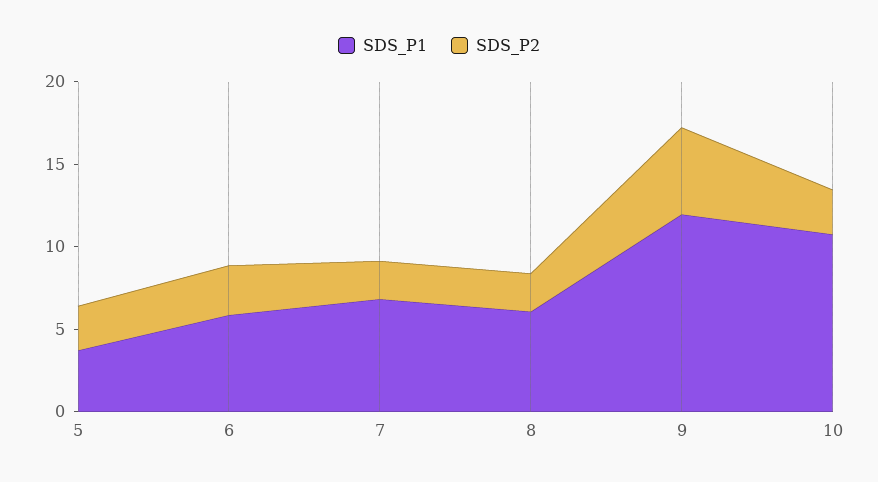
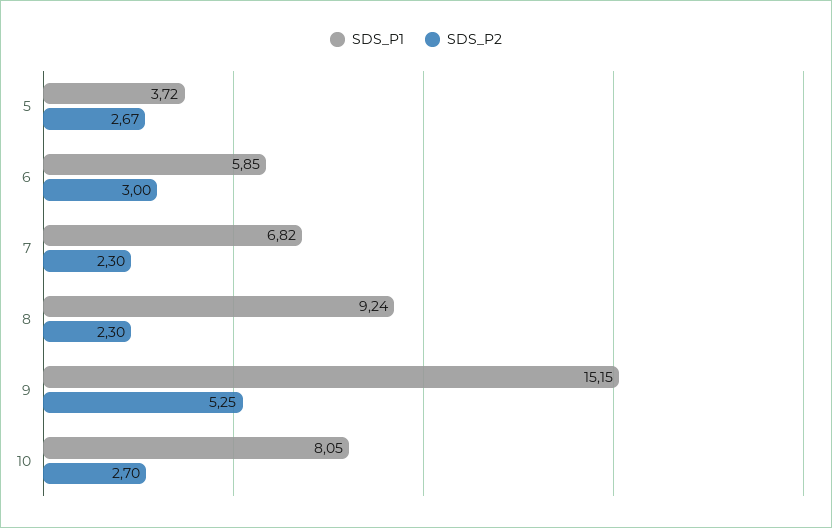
SDS_P1, 8: 6 -> 9.24
SDS_P1, 9: 12 -> 15.15
SDS_P1, 10: 11 -> 8.05

